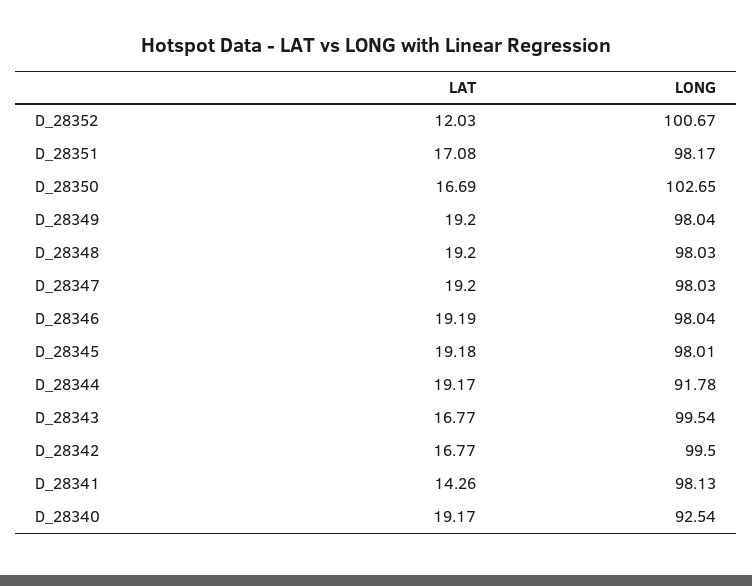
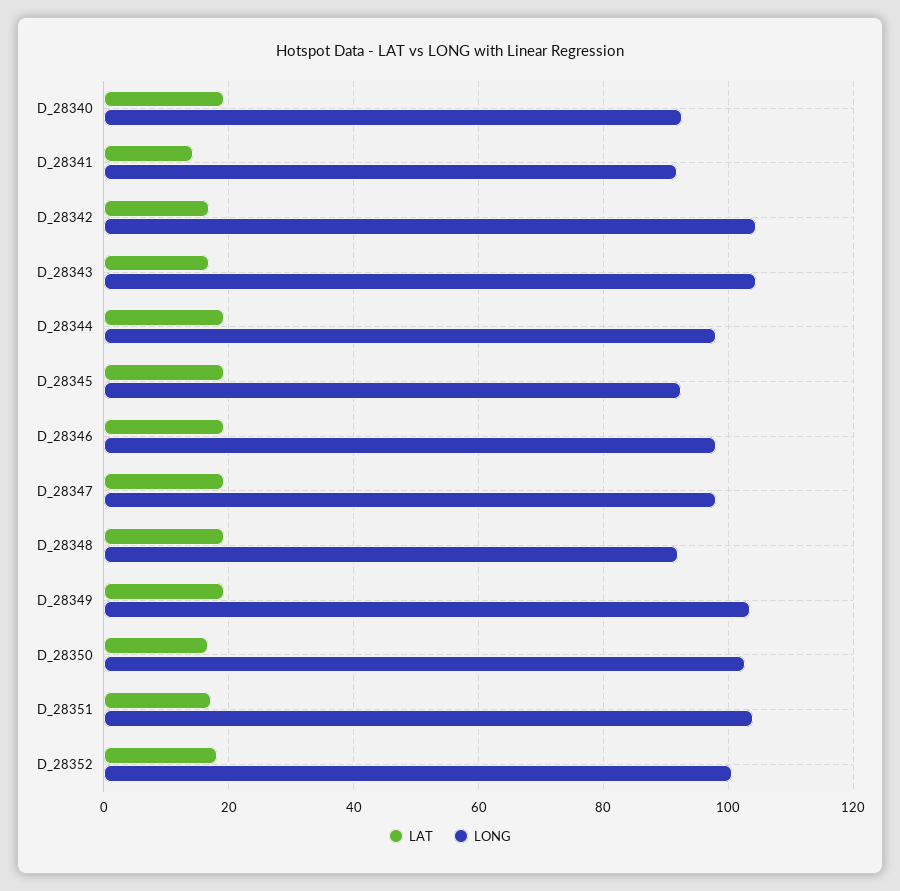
LAT, D_28352: 12.03 -> 18
LONG, D_28351: 98.17 -> 104
LONG, D_28349: 98.04 -> 104
LONG, D_28348: 98.03 -> 92
LONG, D_28345: 98.01 -> 92
LONG, D_28344: 91.78 -> 98
LONG, D_28343: 99.54 -> 104
LONG, D_28342: 99.5 -> 104
LONG, D_28341: 98.13 -> 92

